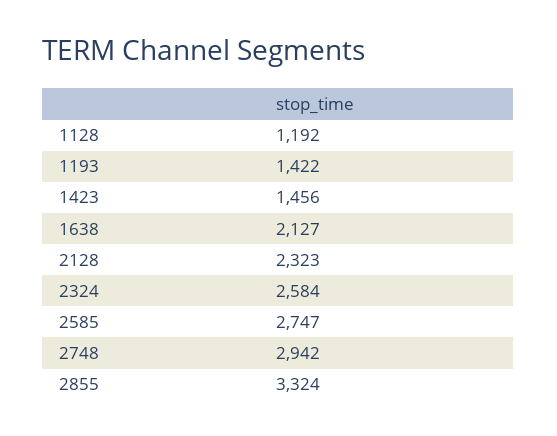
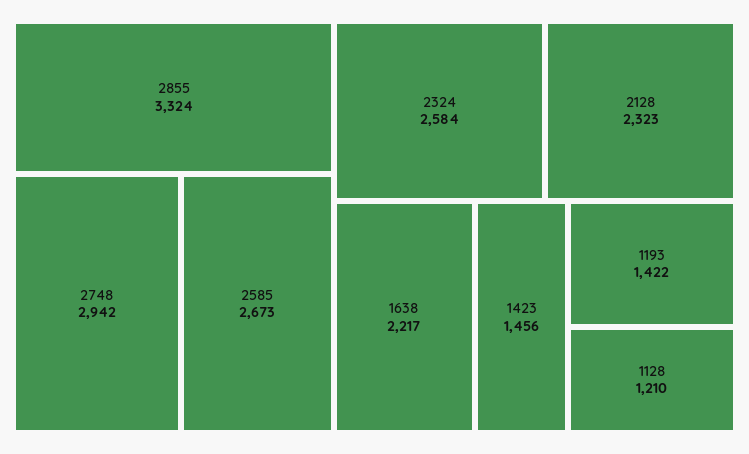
1128: 1192 -> 1210
1638: 2127 -> 2217
2585: 2747 -> 2673

